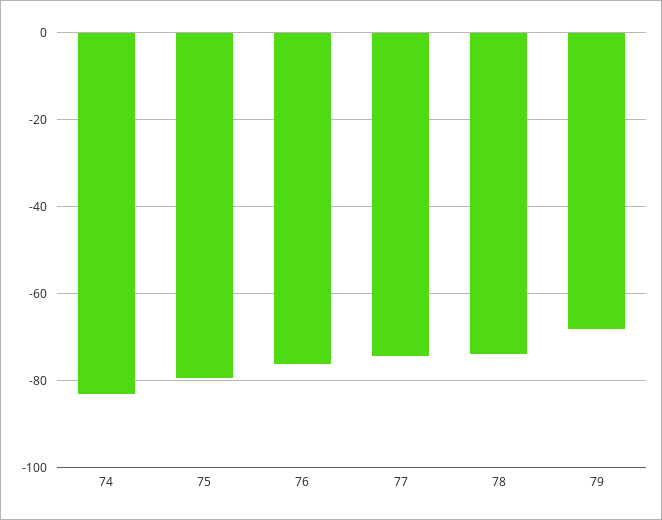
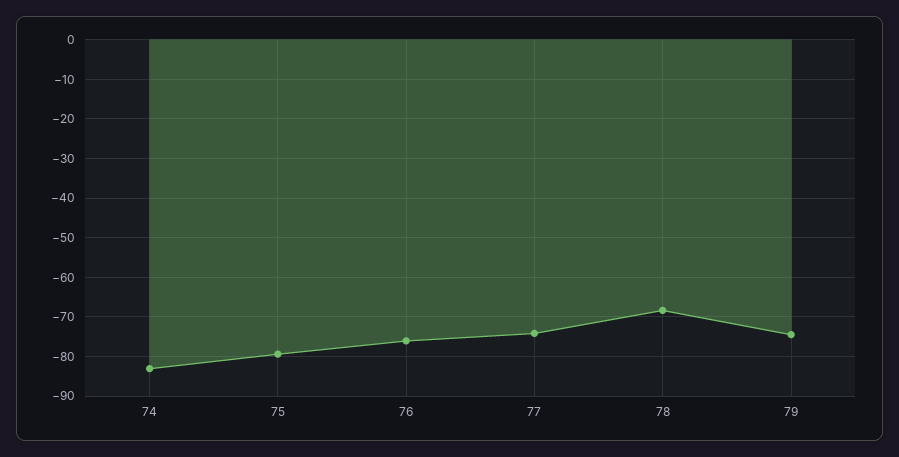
78: -74 -> -68
79: -68 -> -74

